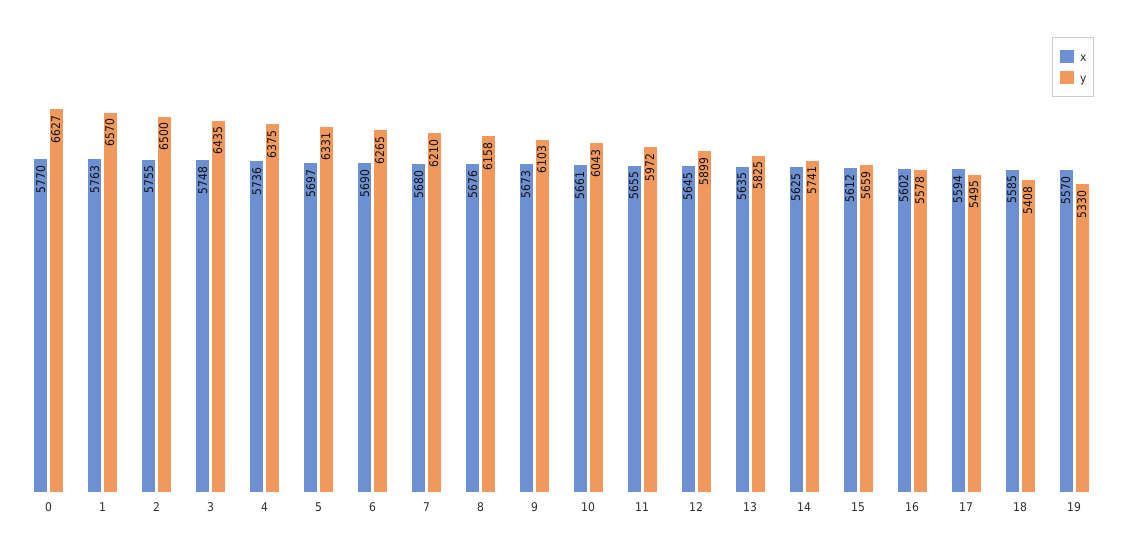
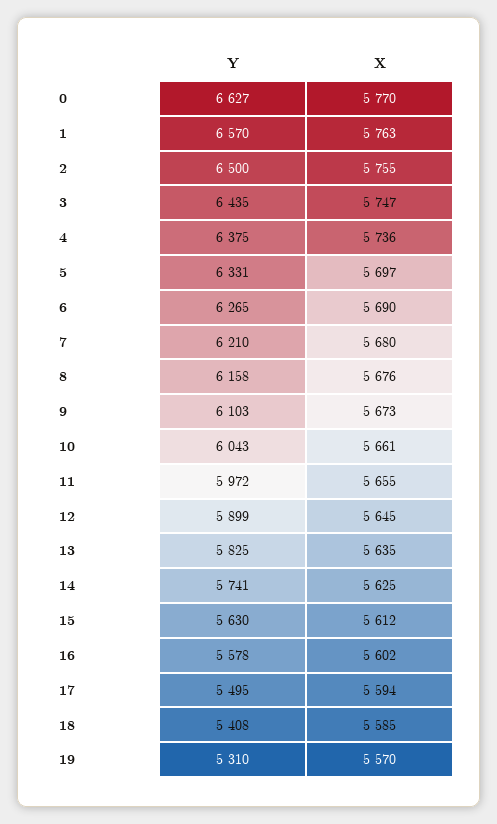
x, 3: 5748 -> 5747
y, 15: 5659 -> 5630
y, 19: 5330 -> 5310

